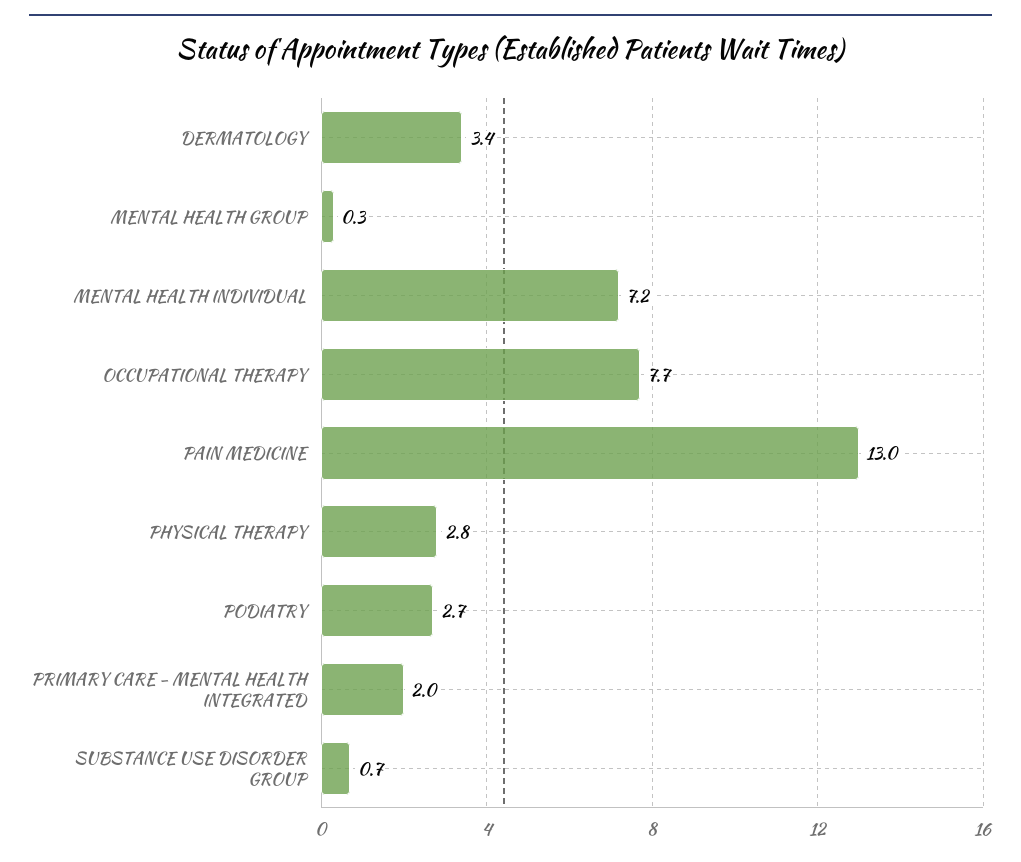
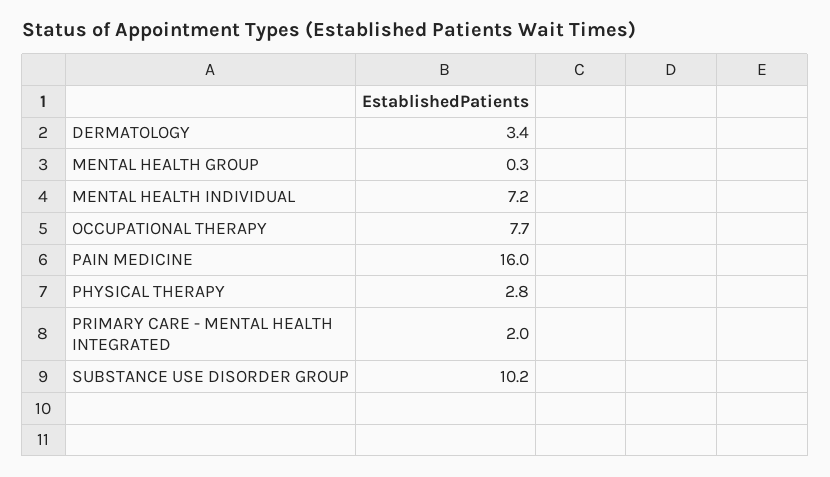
PAIN MEDICINE: 13 -> 16
PODIATRY: 2.7 -> none
SUBSTANCE USE DISORDER GROUP: 0.7 -> 10.2

